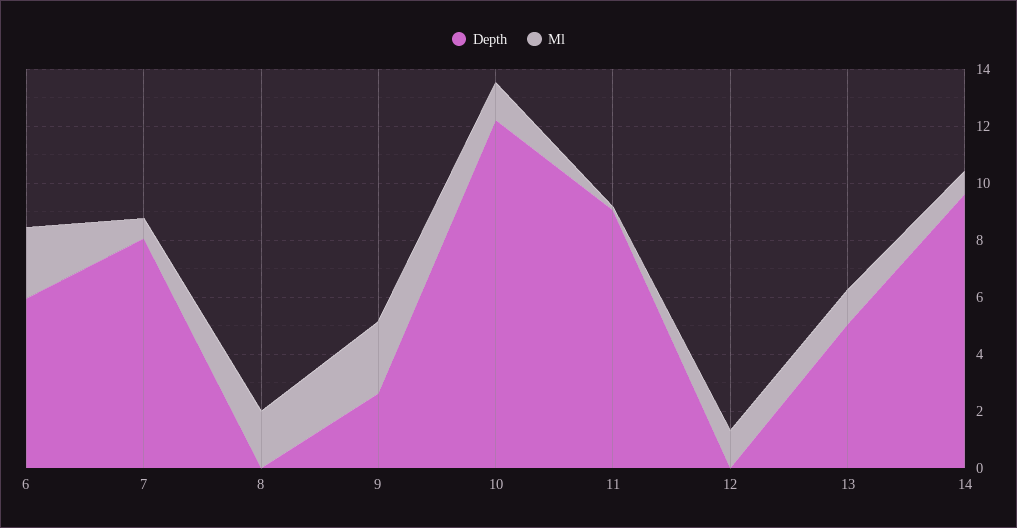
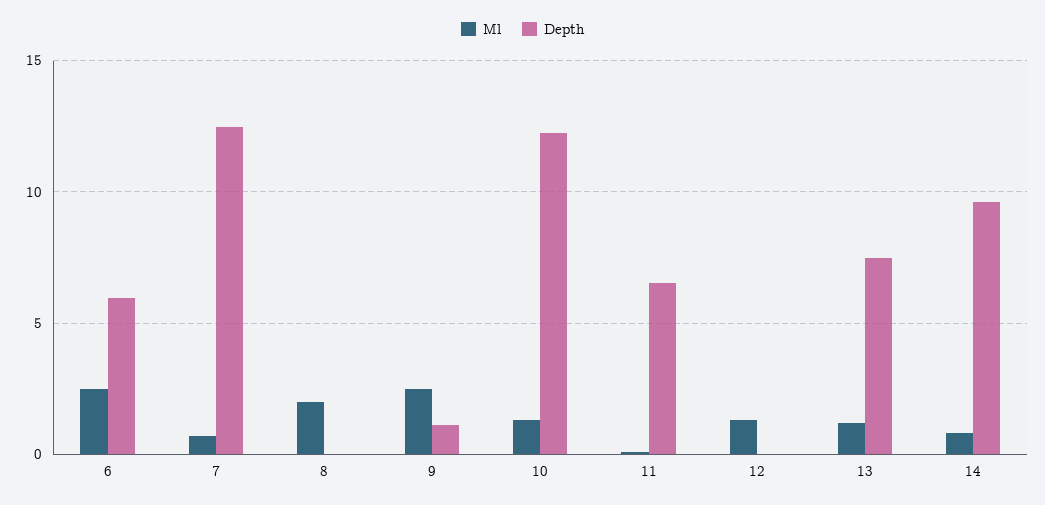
Depth, 7: 8 -> 12.5
Depth, 9: 2.5 -> 1
Depth, 11: 9 -> 6.5
Depth, 13: 5 -> 7.5

